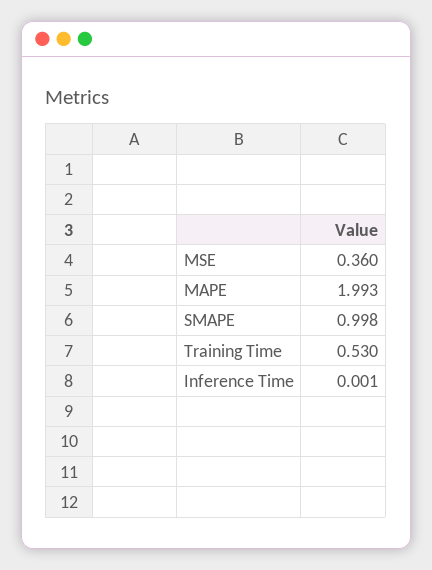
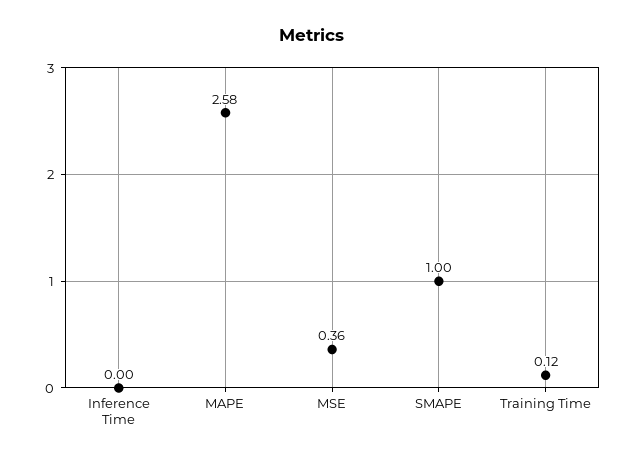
MAPE: 1.993 -> 2.58
Training Time: 0.53 -> 0.12

